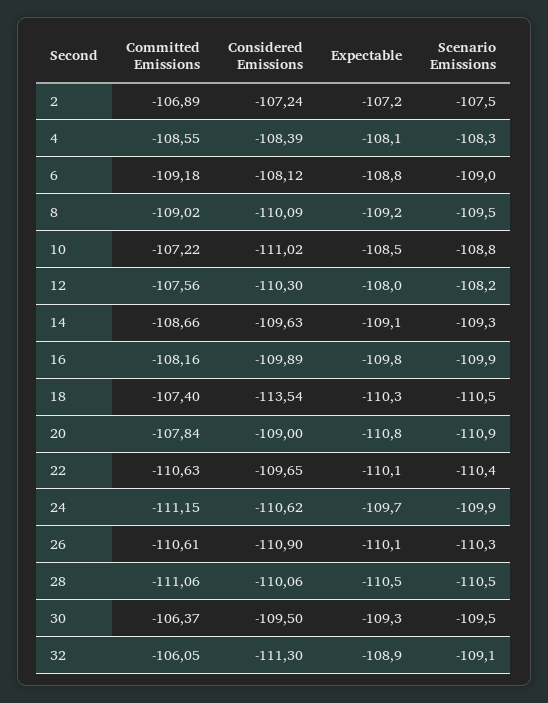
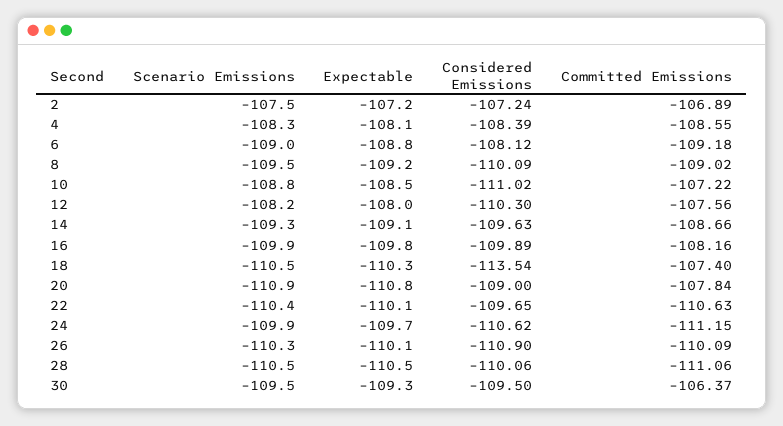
Committed Emissions, 26: -110.61 -> -110.09
Committed Emissions, 32: -106.05 -> none
Considered Emissions, 32: -111.3 -> none
Expectable, 32: -108.9 -> none
Scenario Emissions, 32: -109.1 -> none

